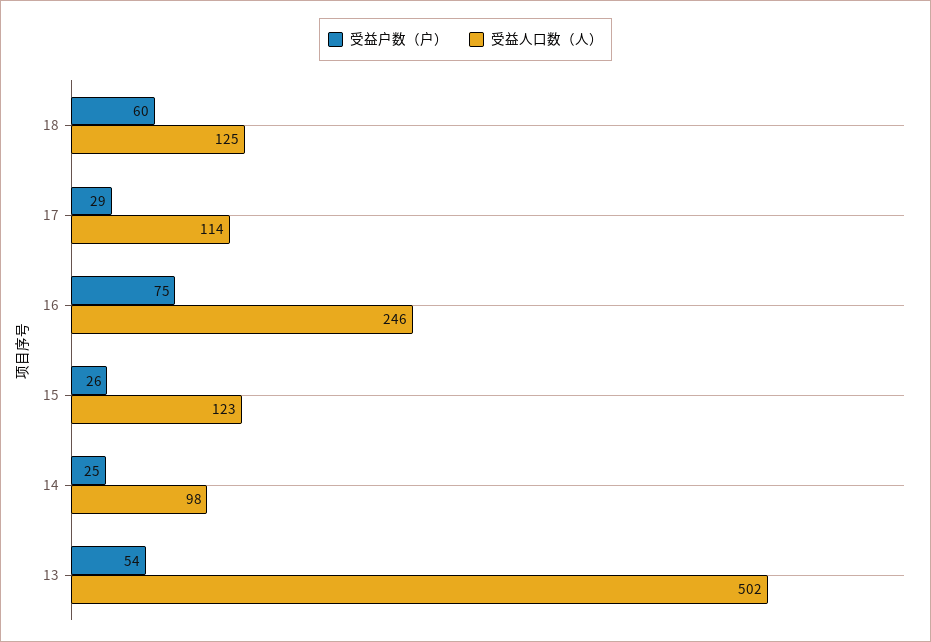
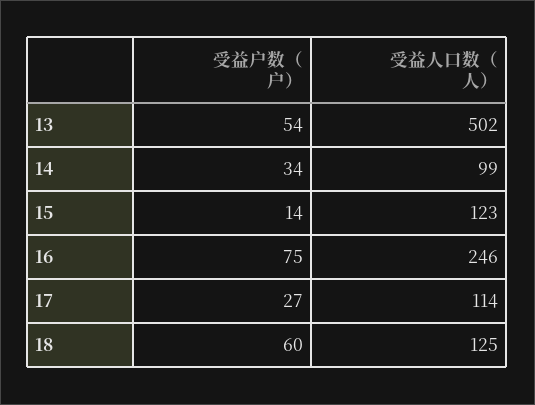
受益户数（户）, 17: 29 -> 27
受益户数（户）, 15: 26 -> 14
受益户数（户）, 14: 25 -> 34
受益人口数（人）, 14: 98 -> 99

